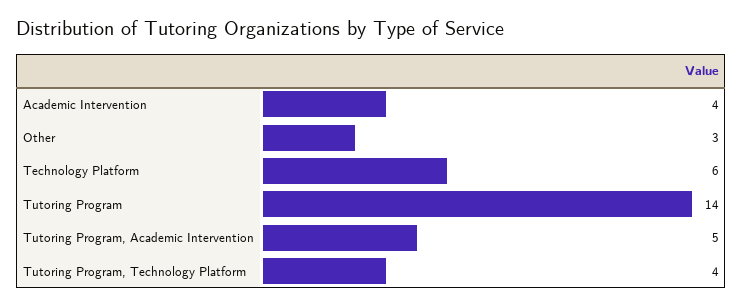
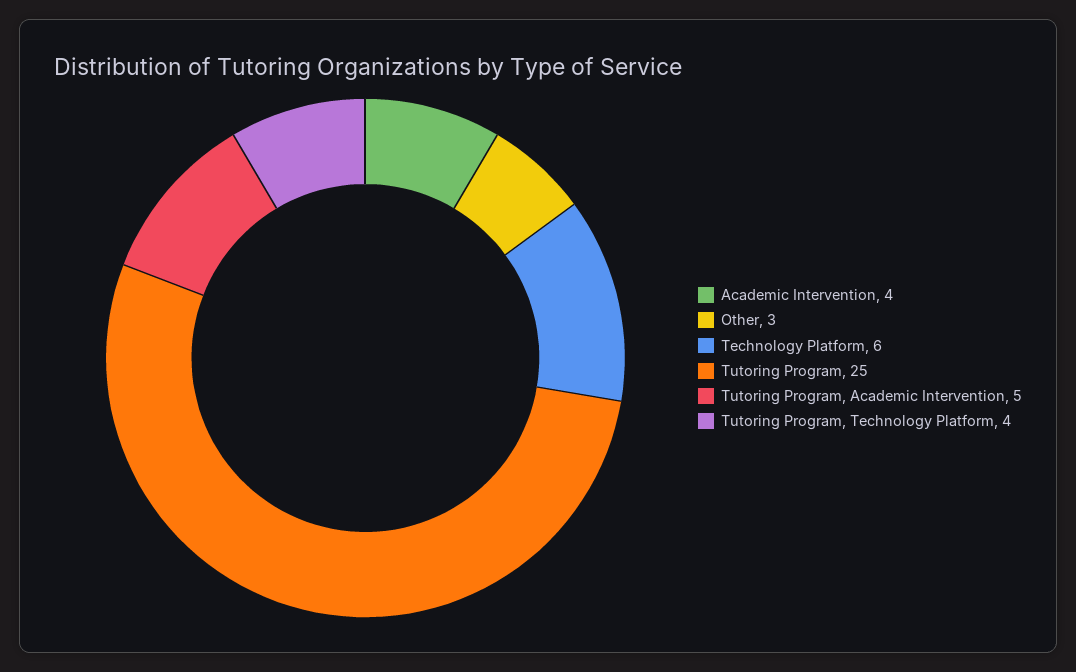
Tutoring Program: 14 -> 25

